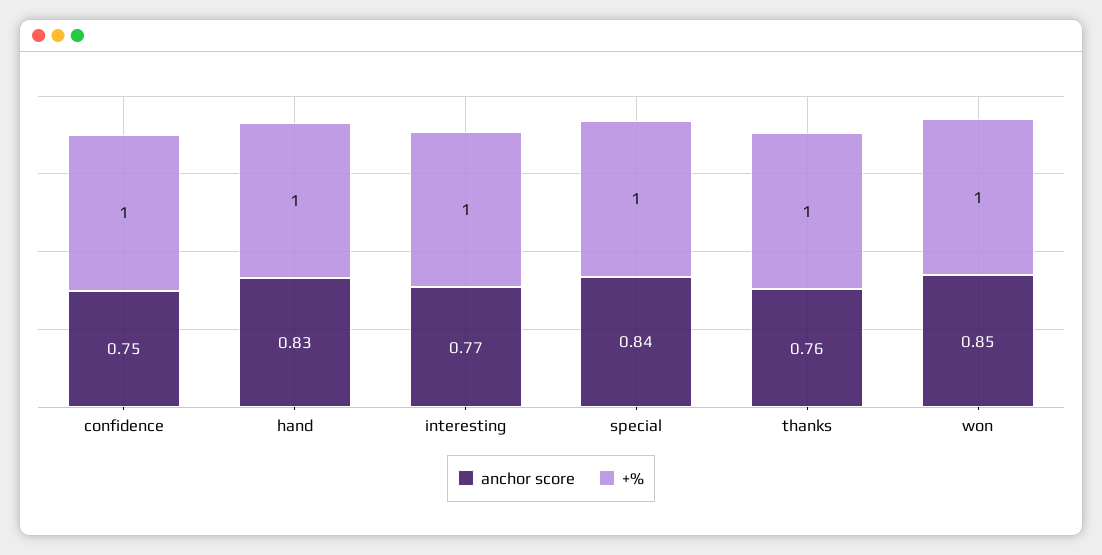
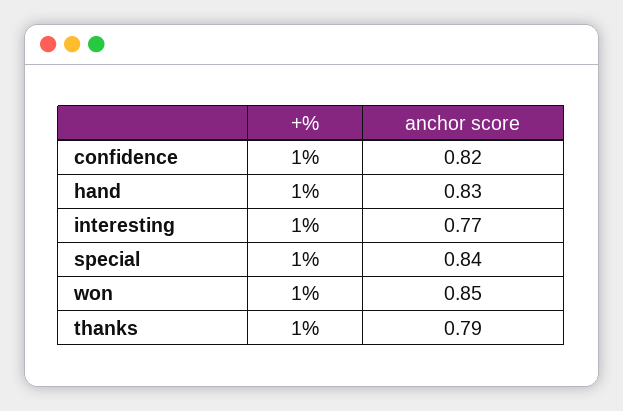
anchor score, confidence: 0.75 -> 0.82
anchor score, thanks: 0.76 -> 0.79

